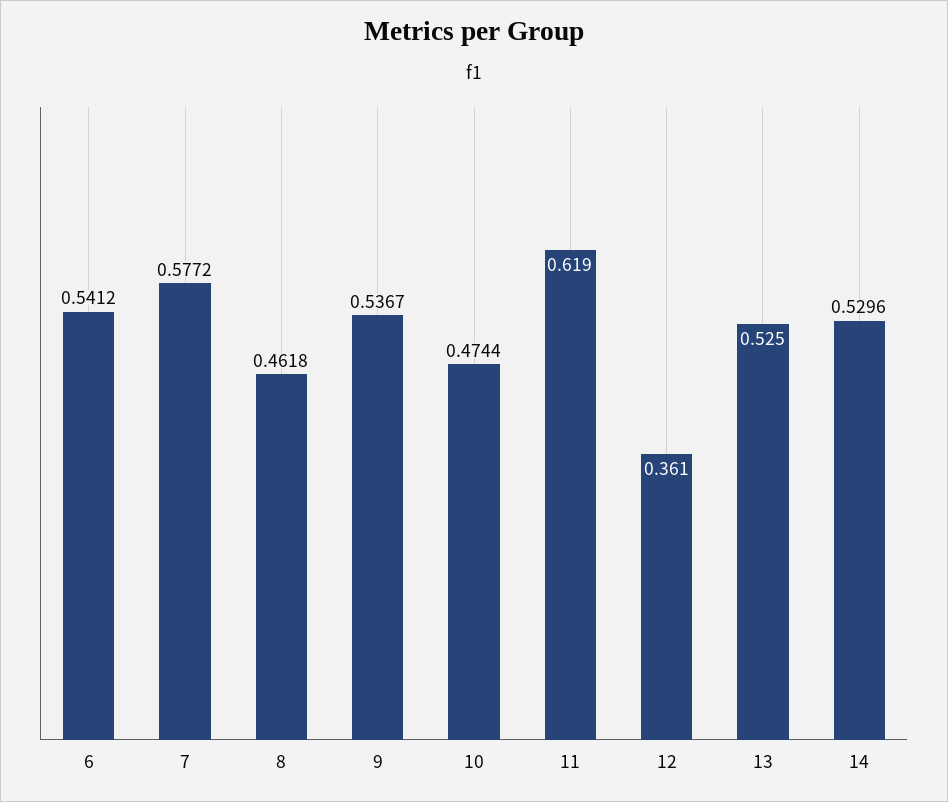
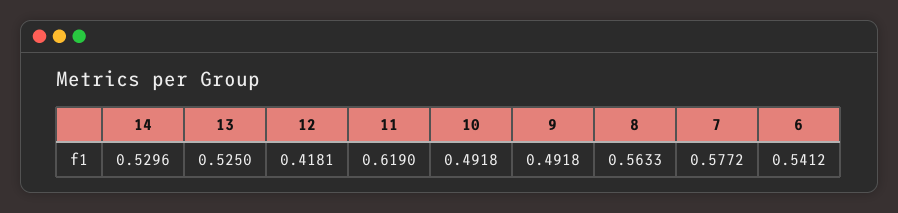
8: 0.4618 -> 0.5633
9: 0.5367 -> 0.4918
10: 0.4744 -> 0.4918
12: 0.361 -> 0.4181

